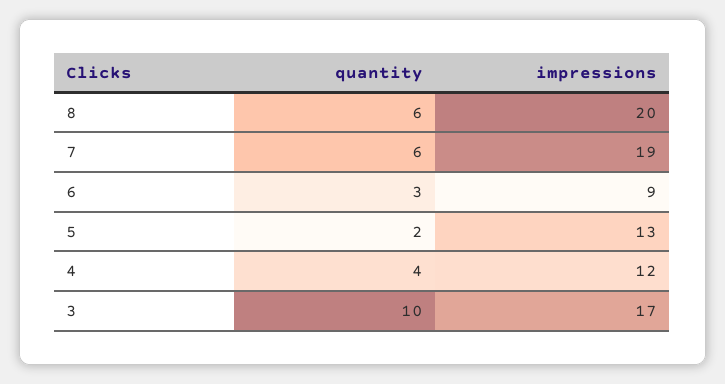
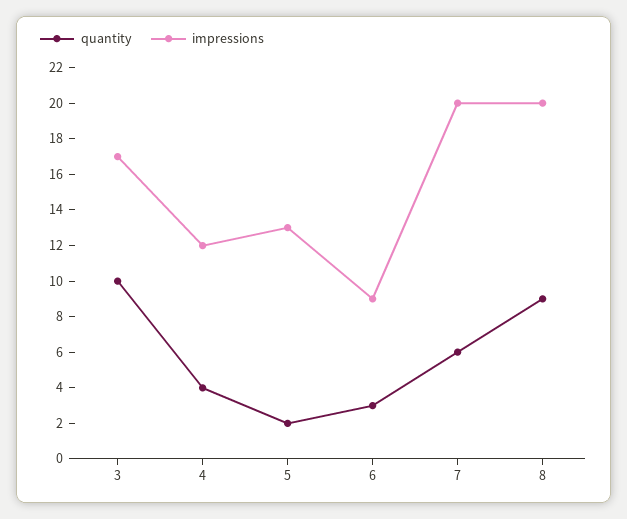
quantity, 8: 6 -> 9
impressions, 7: 19 -> 20

